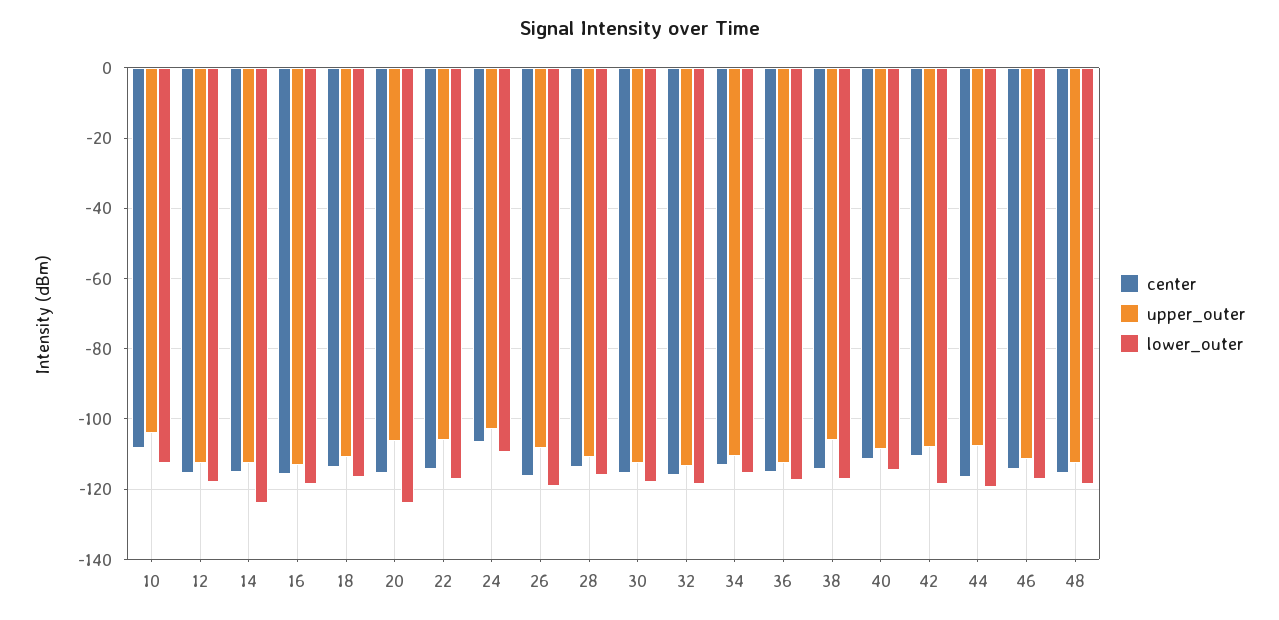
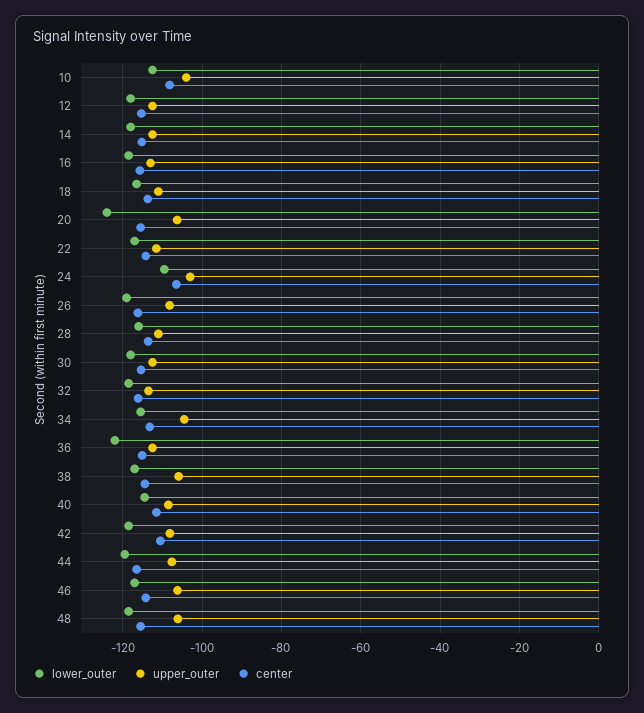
lower_outer, 14: -124 -> -118
upper_outer, 22: -106 -> -112
upper_outer, 34: -110 -> -104
lower_outer, 36: -118 -> -122
upper_outer, 46: -112 -> -106
upper_outer, 48: -112 -> -106

